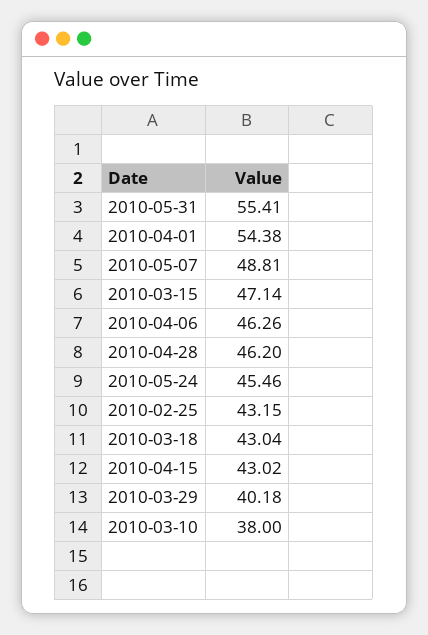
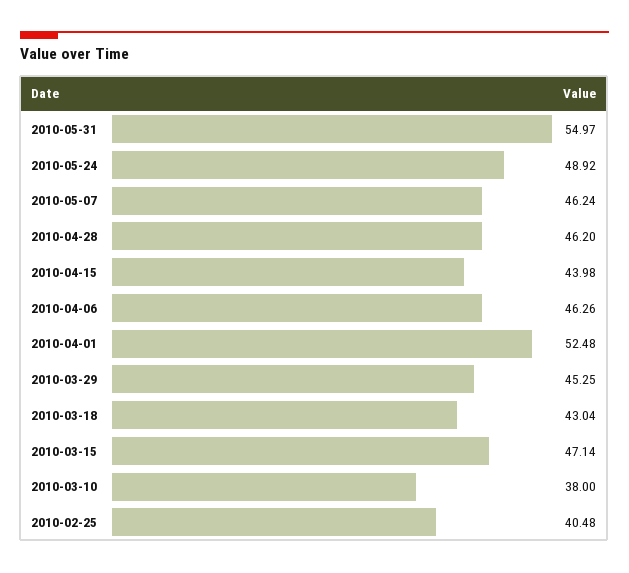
2010-05-31: 55.41 -> 54.97
2010-04-01: 54.38 -> 52.48
2010-05-07: 48.81 -> 46.24
2010-05-24: 45.46 -> 48.92
2010-02-25: 43.15 -> 40.48
2010-04-15: 43.02 -> 43.98
2010-03-29: 40.18 -> 45.25

